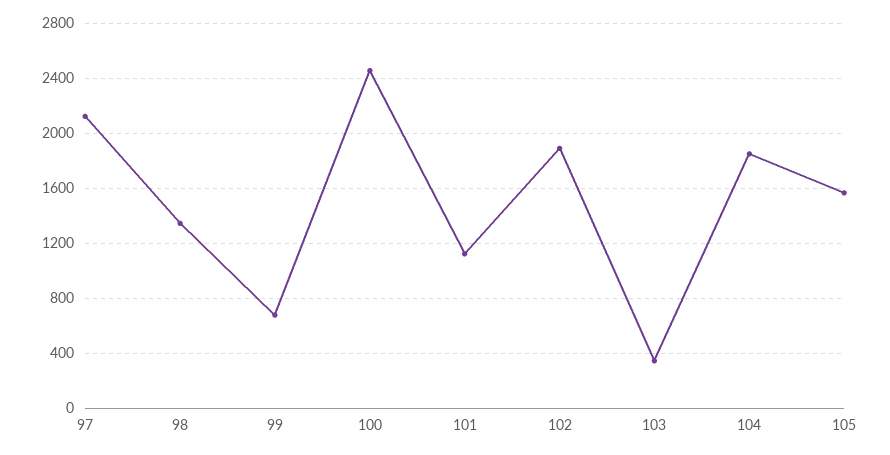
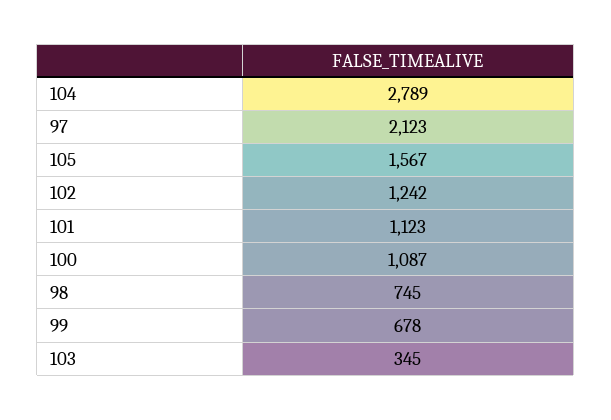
98: 1350 -> 745
100: 2450 -> 1087
102: 1900 -> 1242
104: 1850 -> 2789

